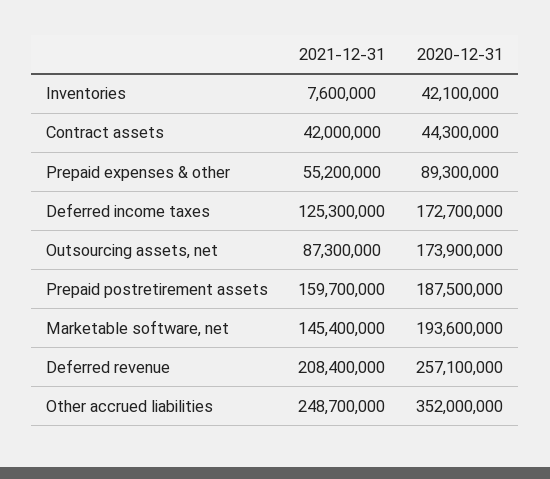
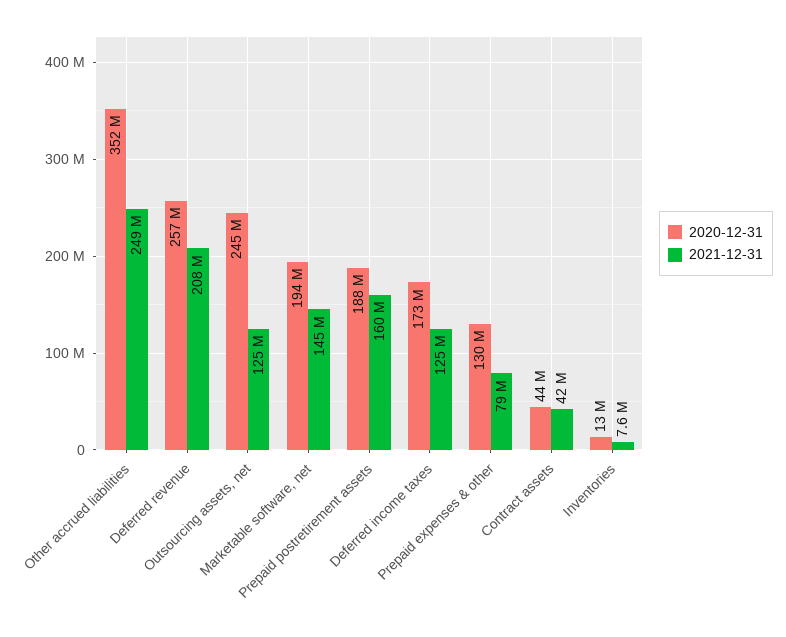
2020-12-31, Inventories: 42100000 -> 13000000
2021-12-31, Prepaid expenses & other: 55200000 -> 79000000
2020-12-31, Prepaid expenses & other: 89300000 -> 130000000
2021-12-31, Outsourcing assets, net: 87300000 -> 125000000
2020-12-31, Outsourcing assets, net: 173900000 -> 245000000

